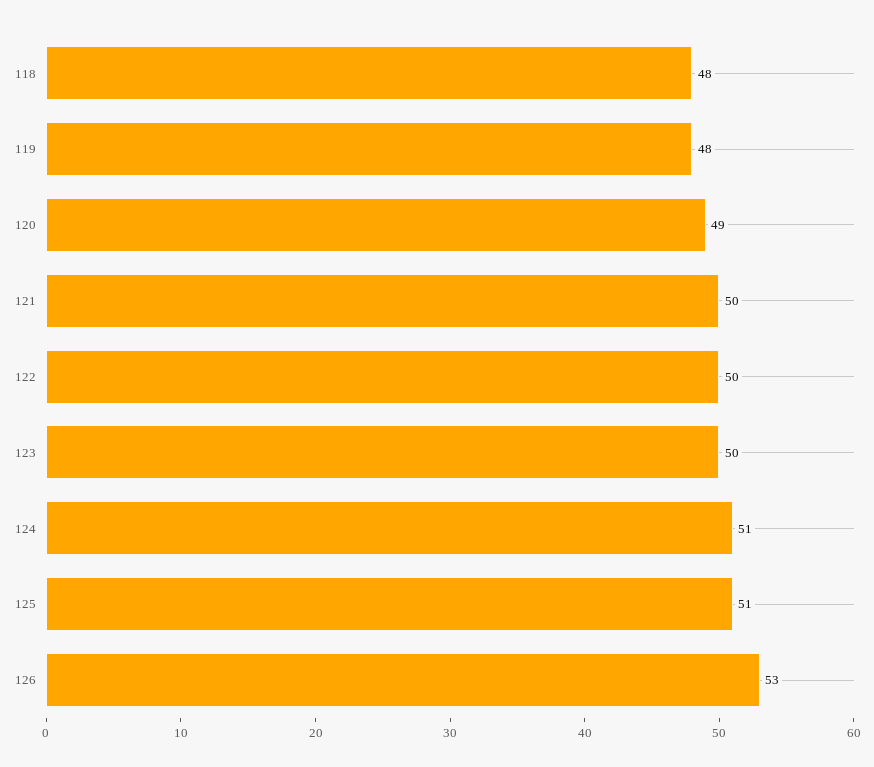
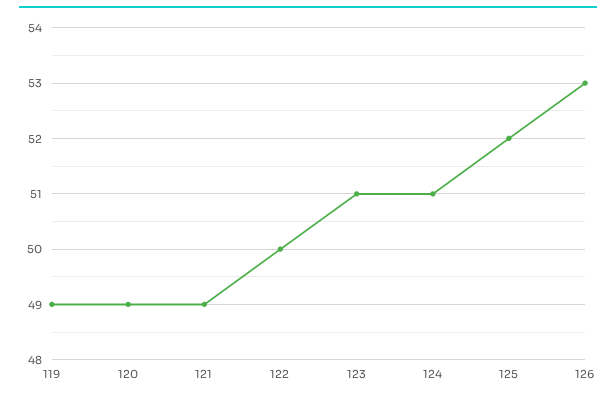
118: 48 -> none
119: 48 -> 49
121: 50 -> 49
123: 50 -> 51
125: 51 -> 52

